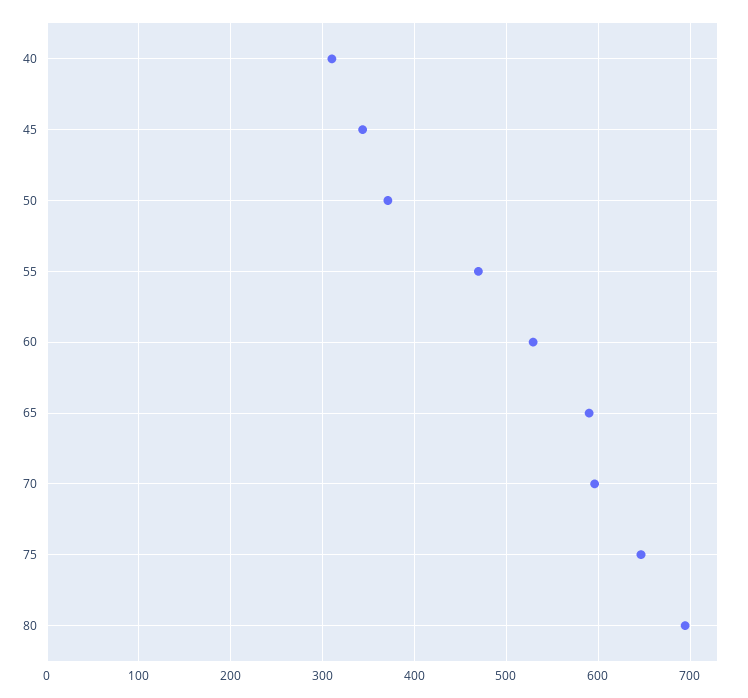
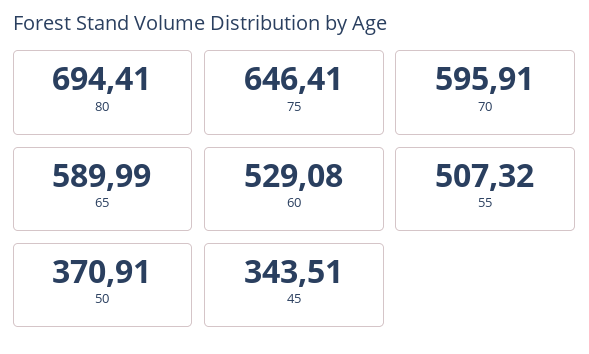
40: 310 -> none
55: 470 -> 507.32

